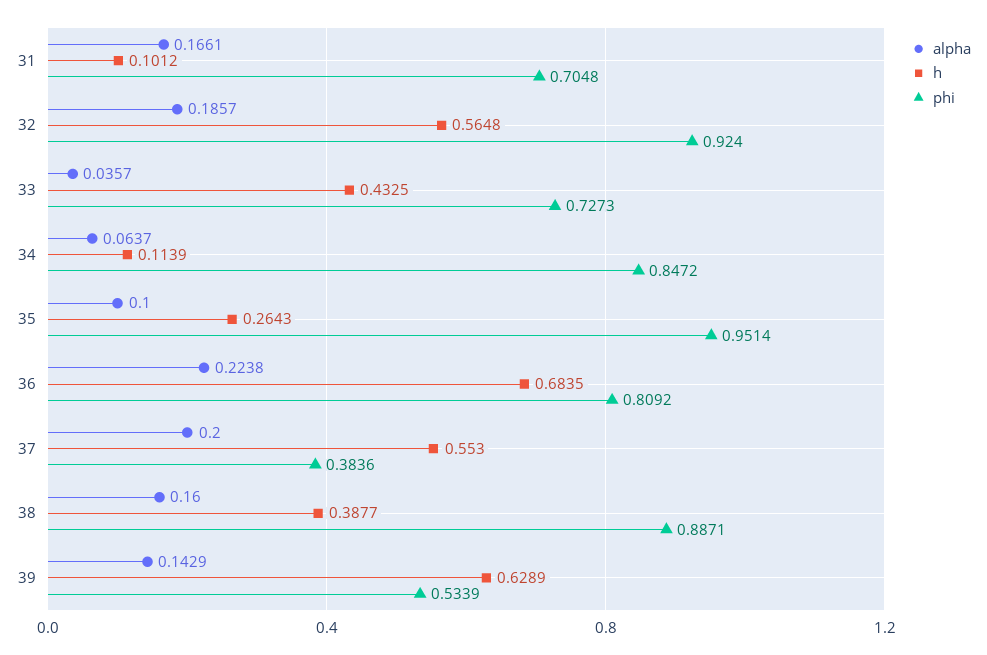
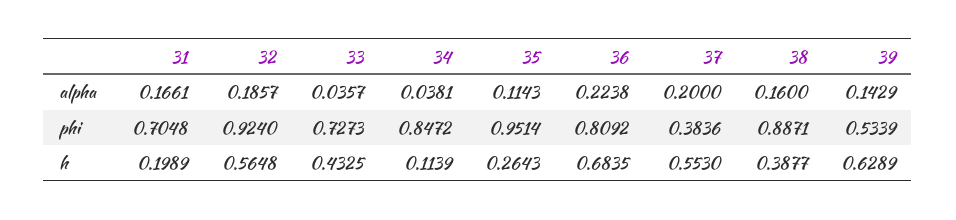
h, 31: 0.1012 -> 0.1989
alpha, 34: 0.0637 -> 0.0381
alpha, 35: 0.1 -> 0.1143

